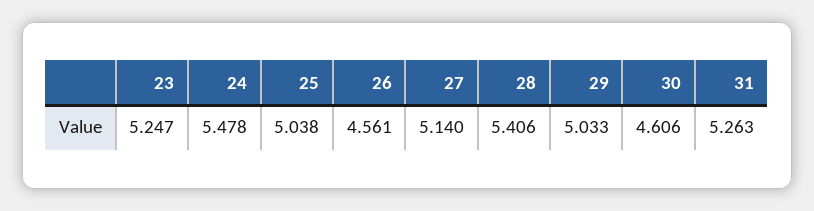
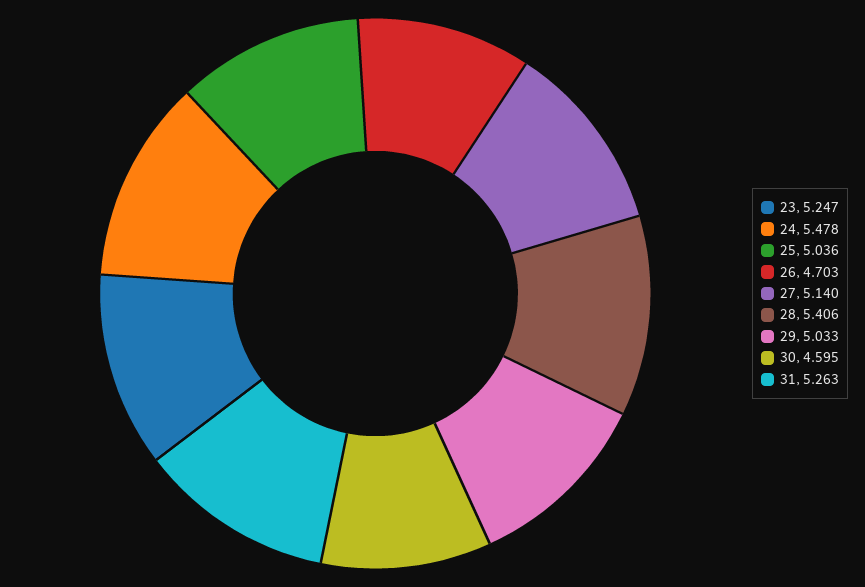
25: 5.038 -> 5.036
26: 4.561 -> 4.703
30: 4.606 -> 4.595

